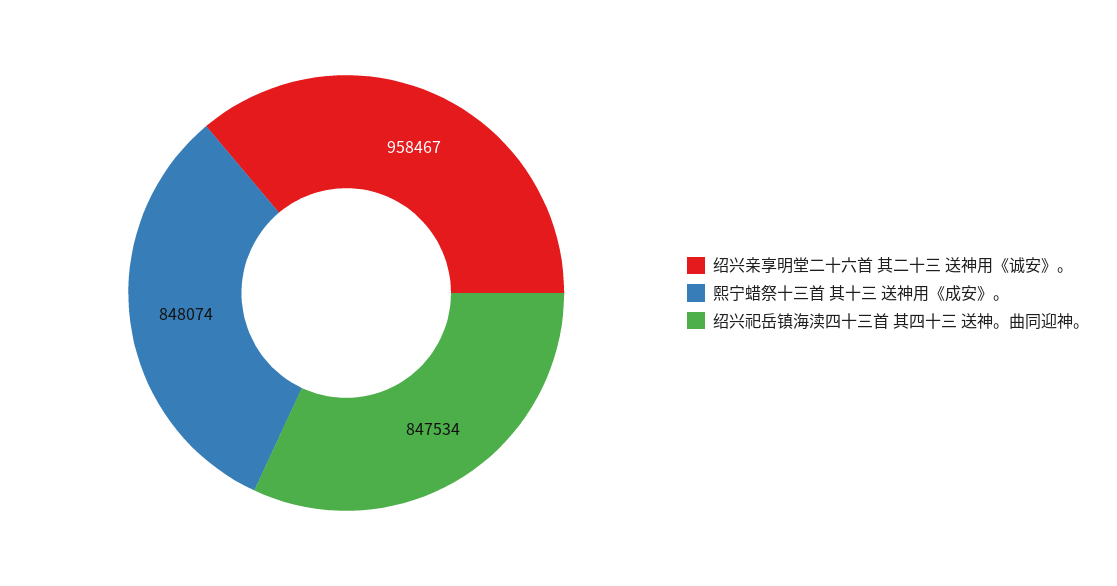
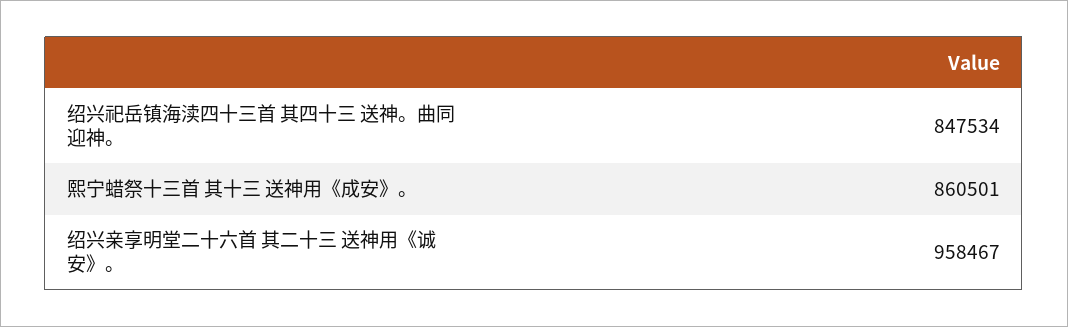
熙宁蜡祭十三首 其十三 送神用《成安》。: 848074 -> 860501

